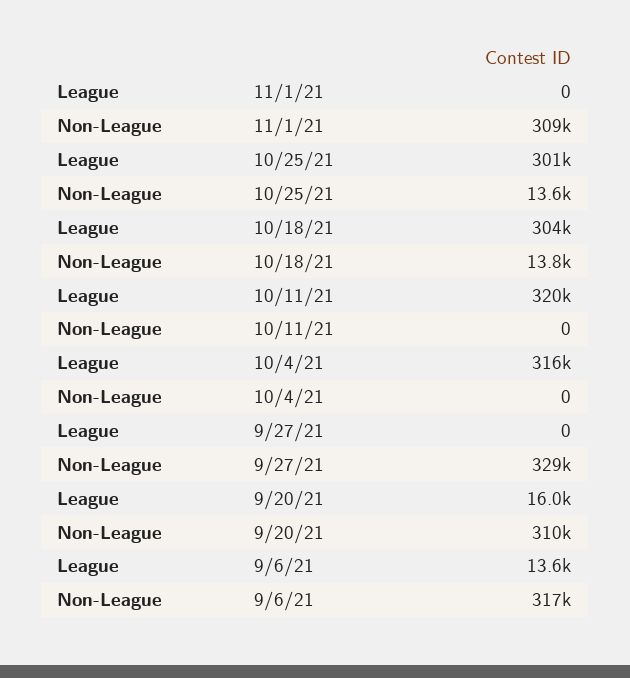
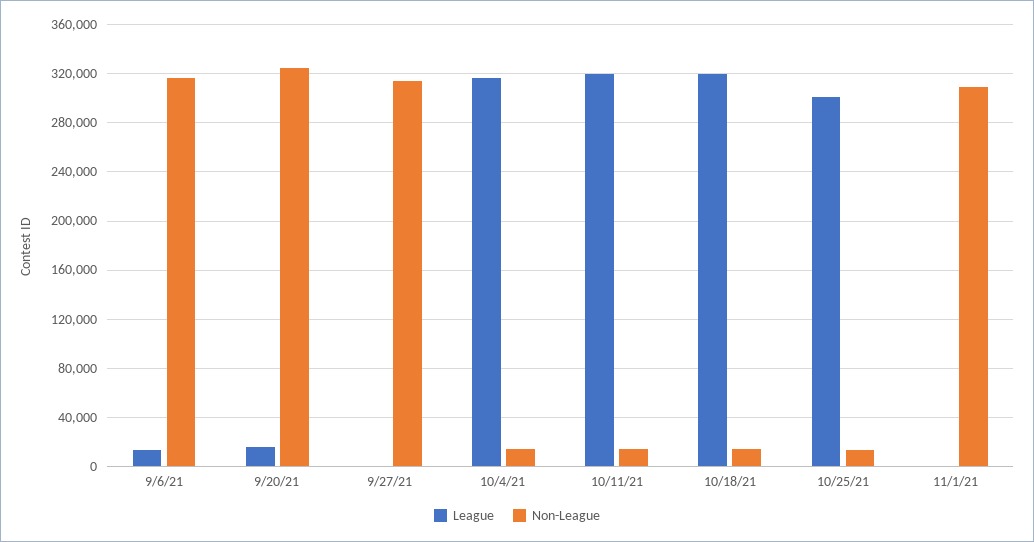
League, 10/18/21: 304000 -> 320000
Non-League, 10/11/21: 0 -> 15000
Non-League, 10/4/21: 0 -> 15000
Non-League, 9/27/21: 329000 -> 315000
Non-League, 9/20/21: 310000 -> 325000

